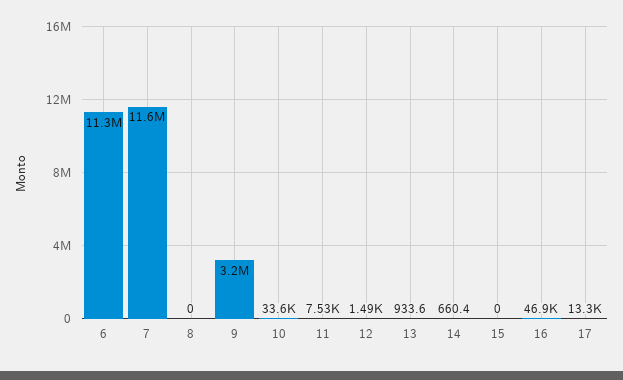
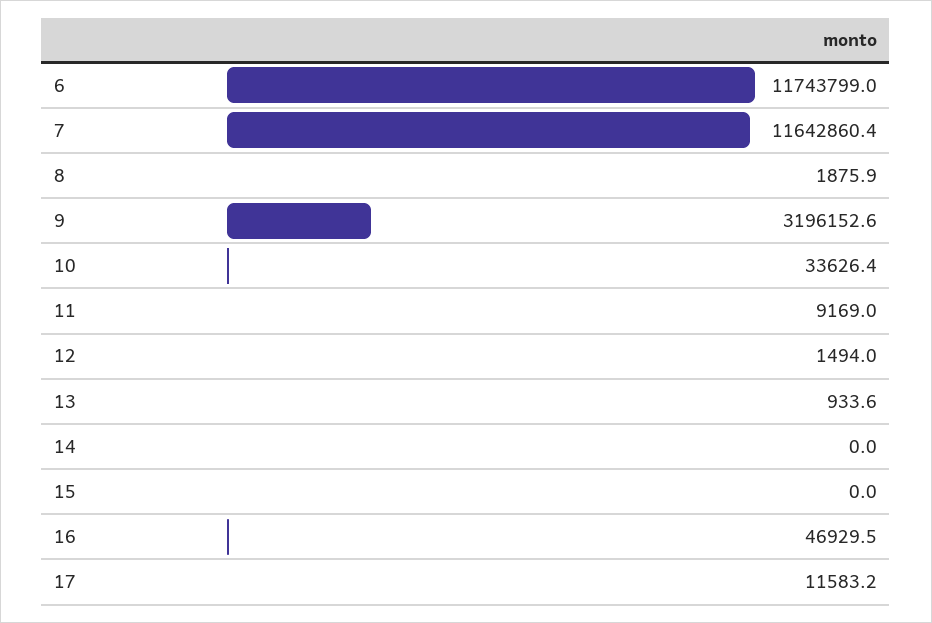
6: 11300000 -> 11743799
8: 0 -> 1875.9
11: 7530 -> 9169
14: 660.4 -> 0
17: 13300 -> 11583.2

